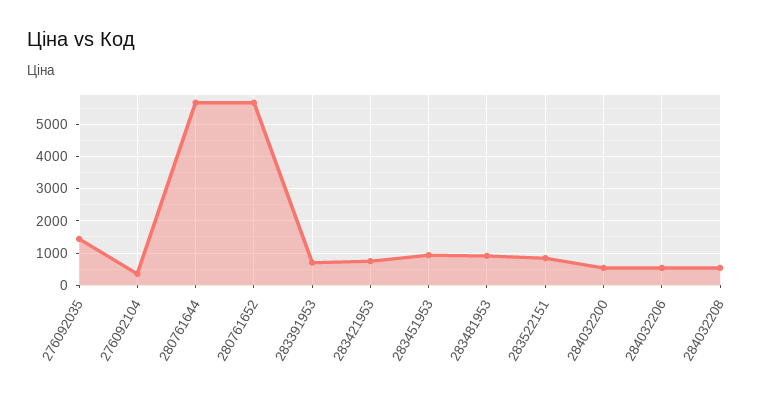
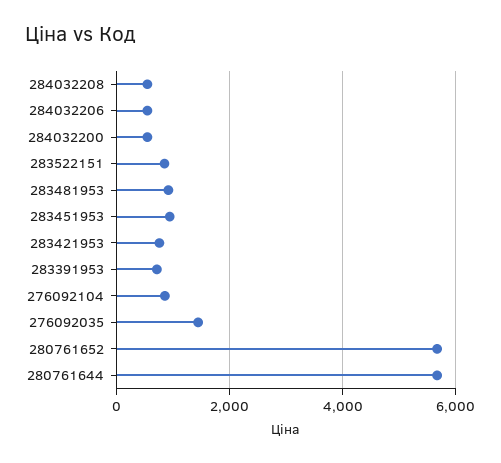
276092104: 400 -> 800

